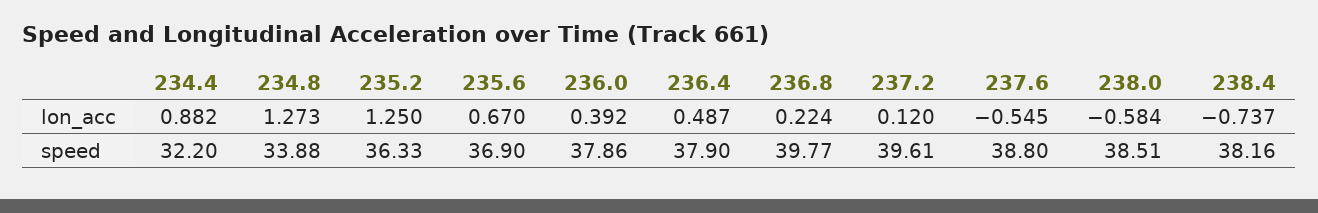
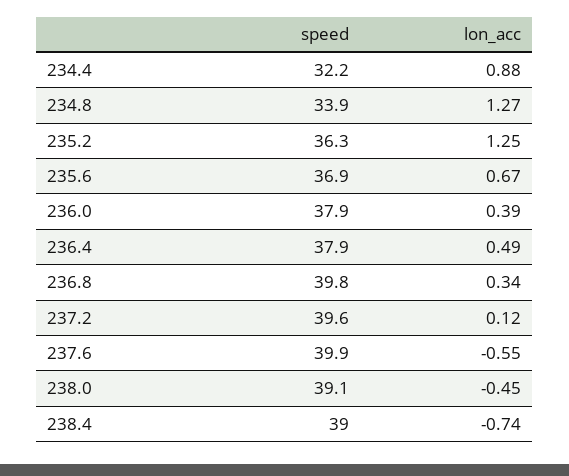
236.8, lon_acc: 0.224 -> 0.34
238.0, lon_acc: -0.584 -> -0.45
237.6, speed: 38.8 -> 39.9
238.0, speed: 38.51 -> 39.1
238.4, speed: 38.16 -> 39

